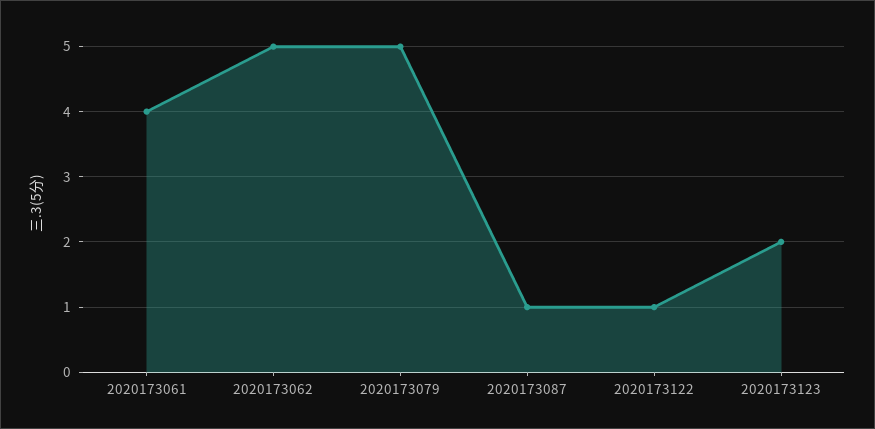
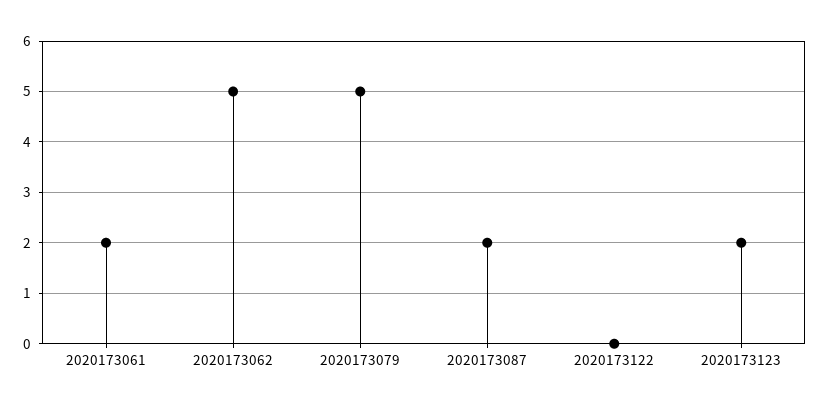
2020173061: 4 -> 2
2020173087: 1 -> 2
2020173122: 1 -> 0

